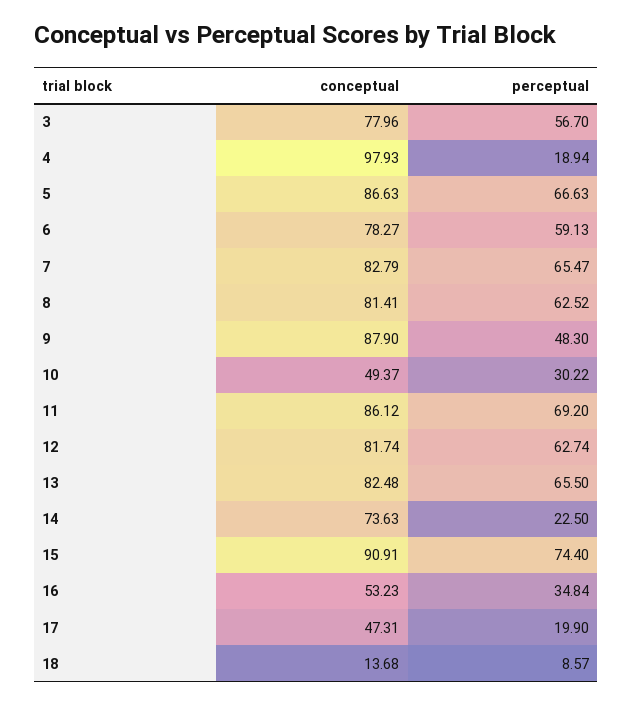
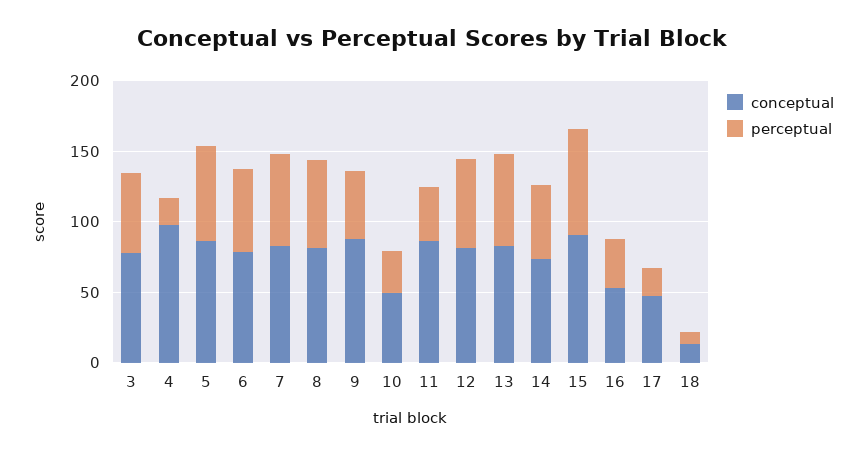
perceptual, 11: 69.2 -> 40
perceptual, 14: 22.5 -> 50

